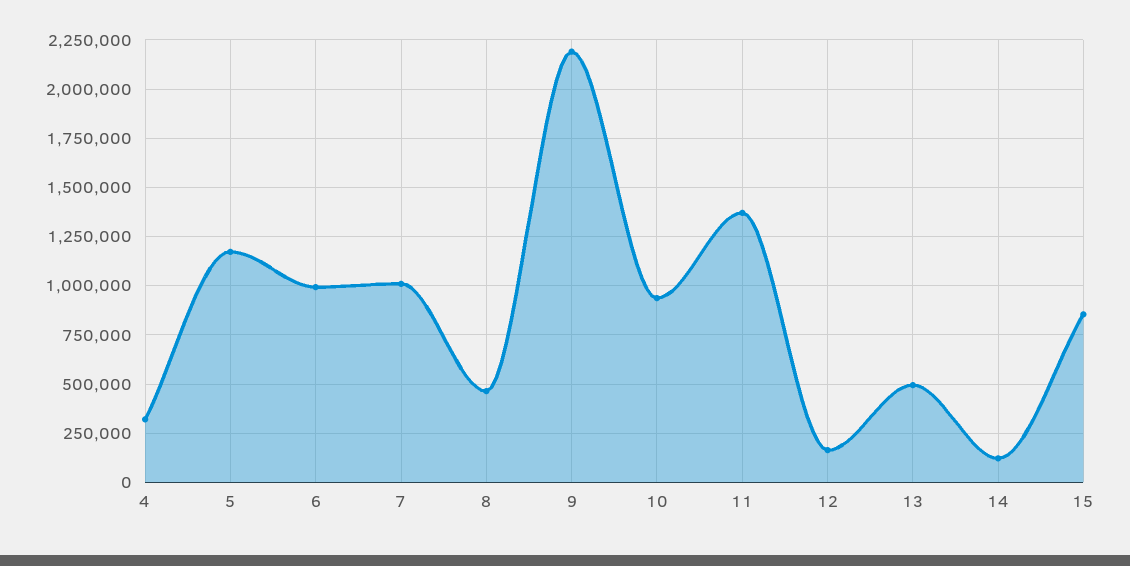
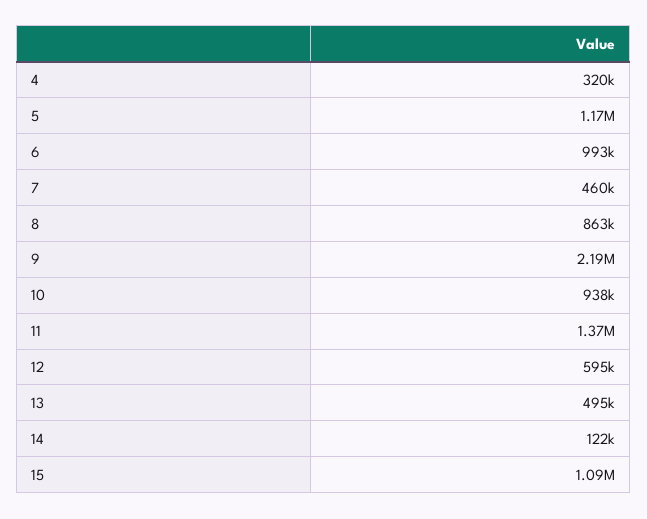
7: 1000000 -> 460000
8: 450000 -> 863000
12: 150000 -> 595000
15: 850000 -> 1090000

